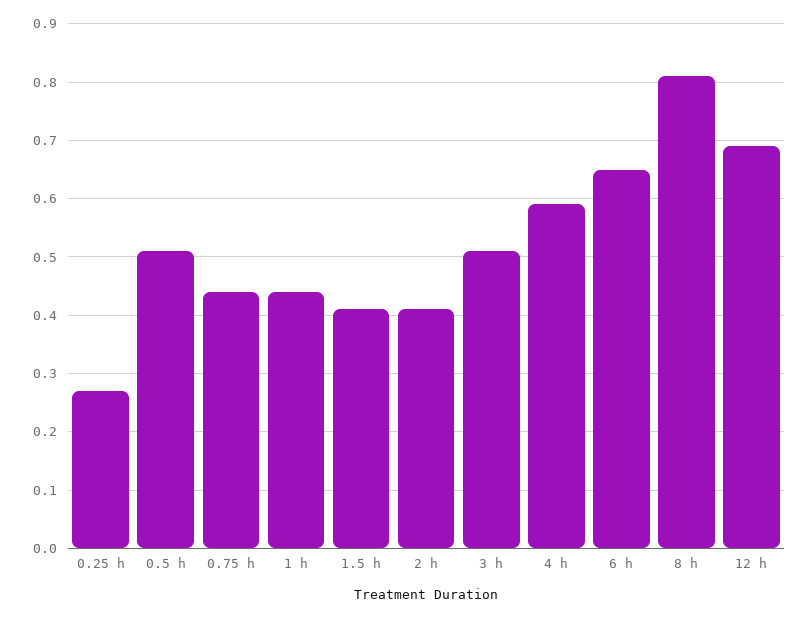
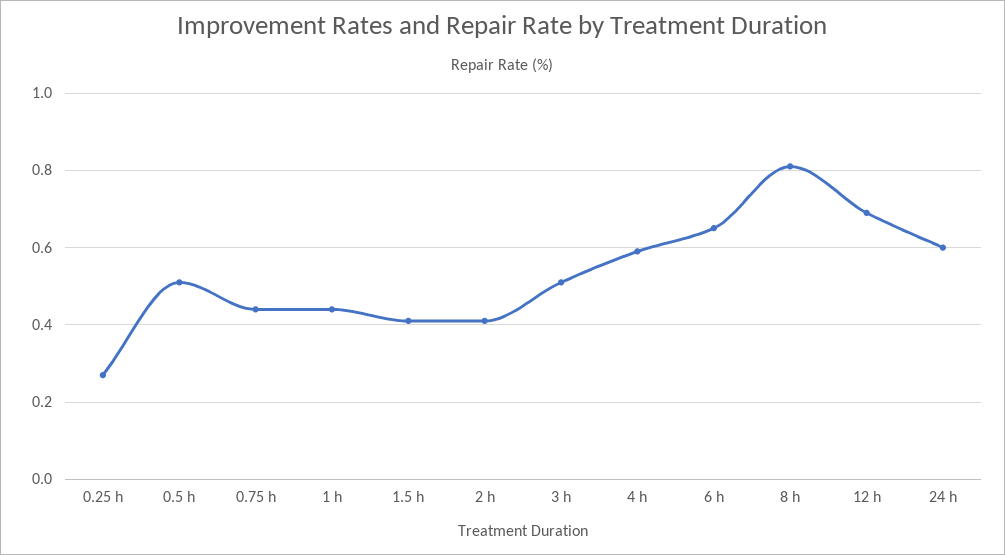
24 h: none -> 0.6

